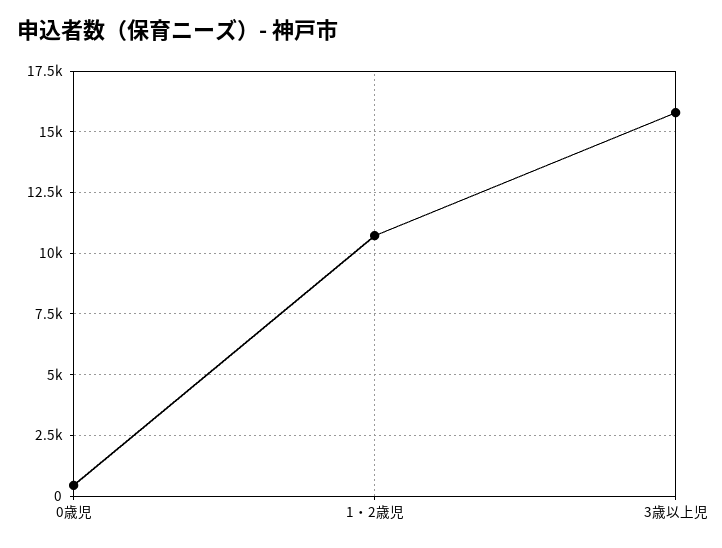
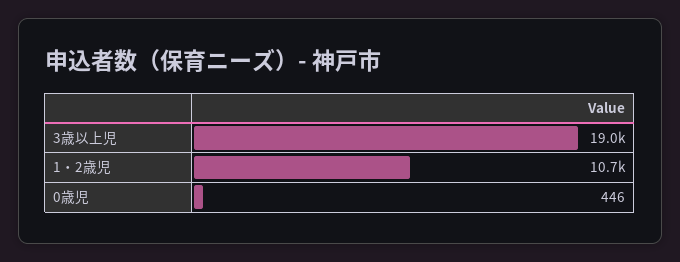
3歳以上児: 15750 -> 19000

